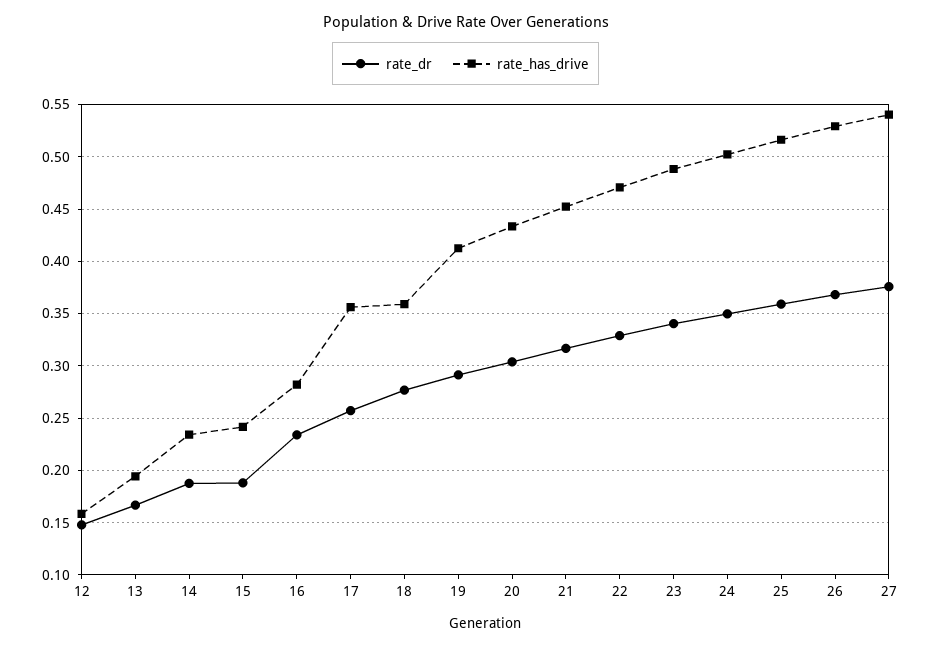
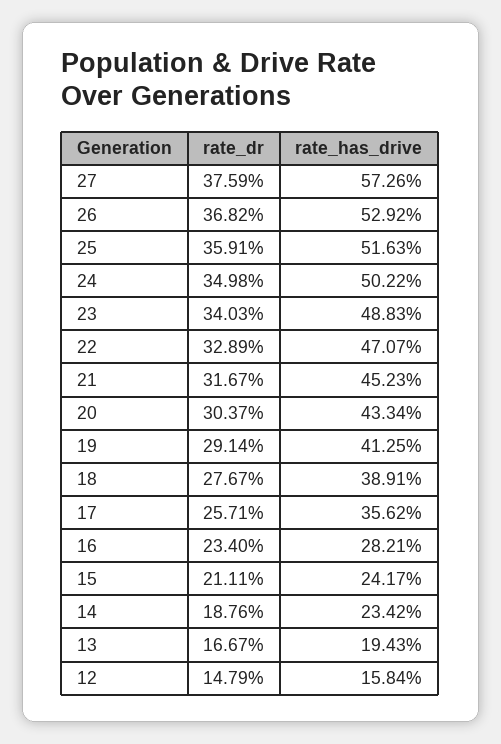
rate_dr, 15: 0.19 -> 0.2111
rate_has_drive, 18: 0.36 -> 0.3891
rate_has_drive, 27: 0.54 -> 0.5726

